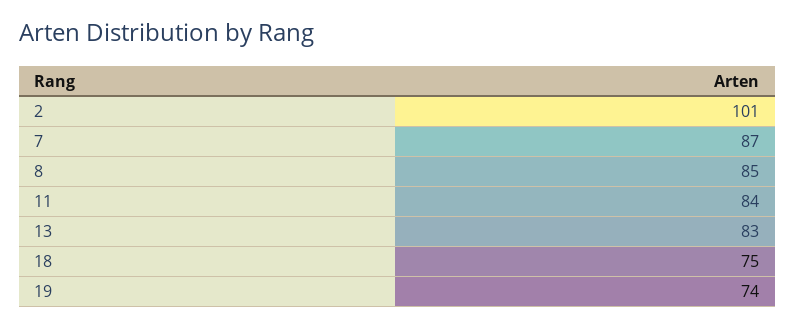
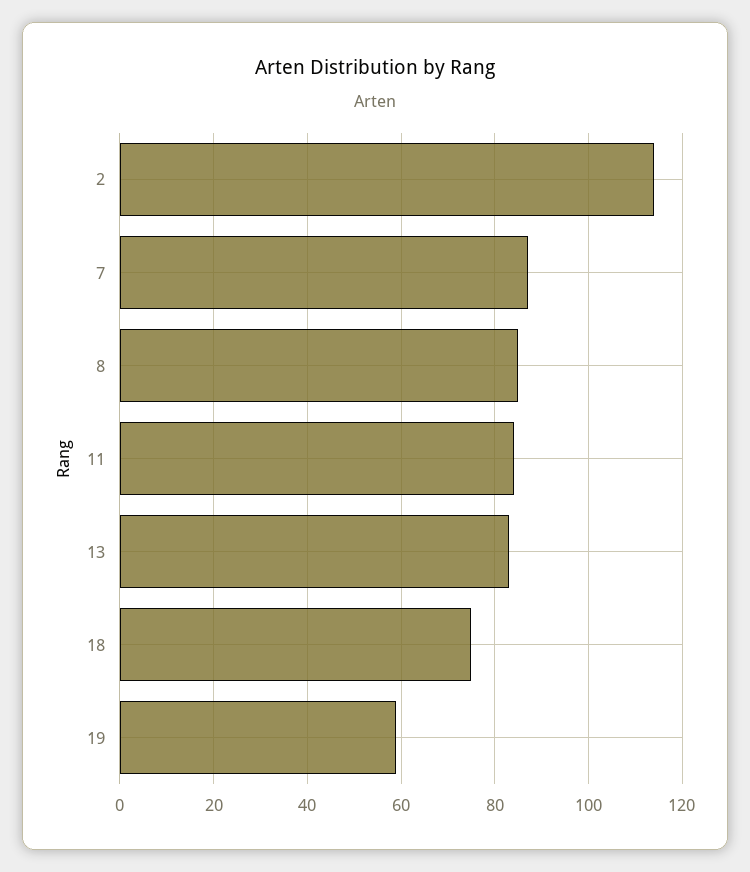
2: 101 -> 115
19: 74 -> 60

